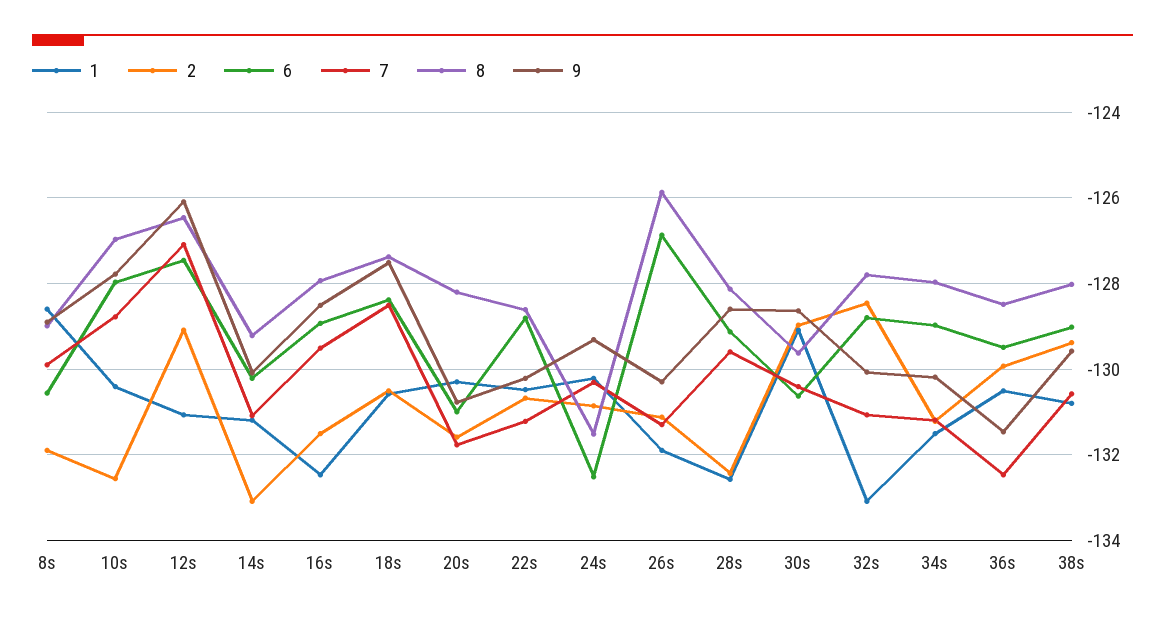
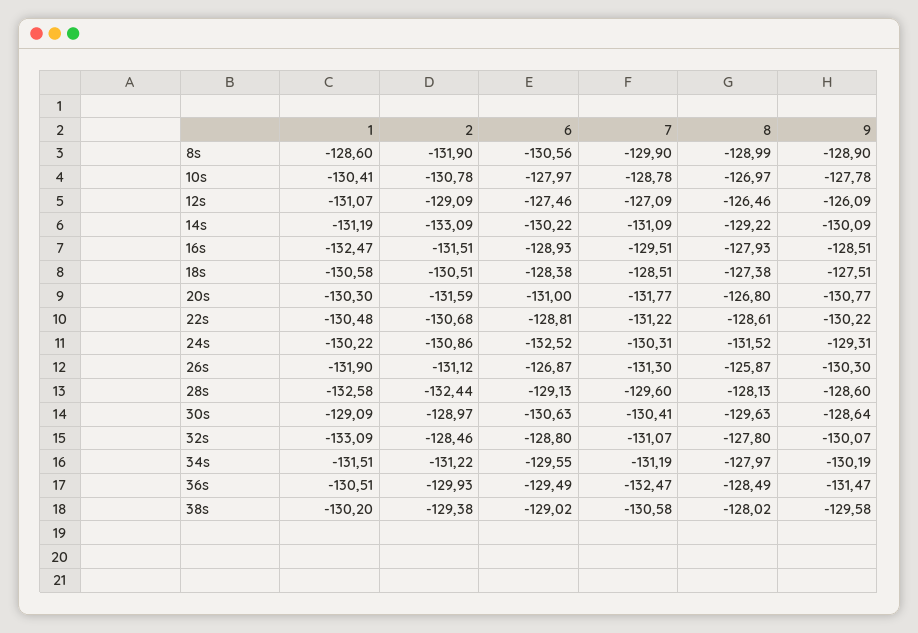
2, 10s: -132.6 -> -130.78
8, 20s: -128.2 -> -126.8
6, 34s: -129 -> -129.55
1, 38s: -130.8 -> -130.2

